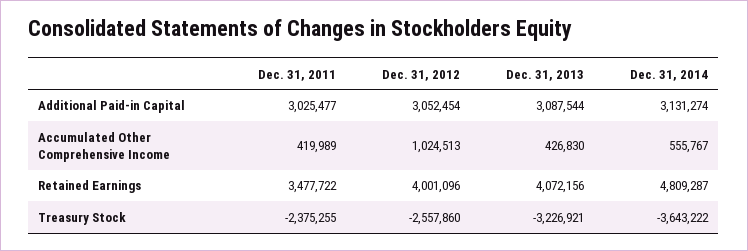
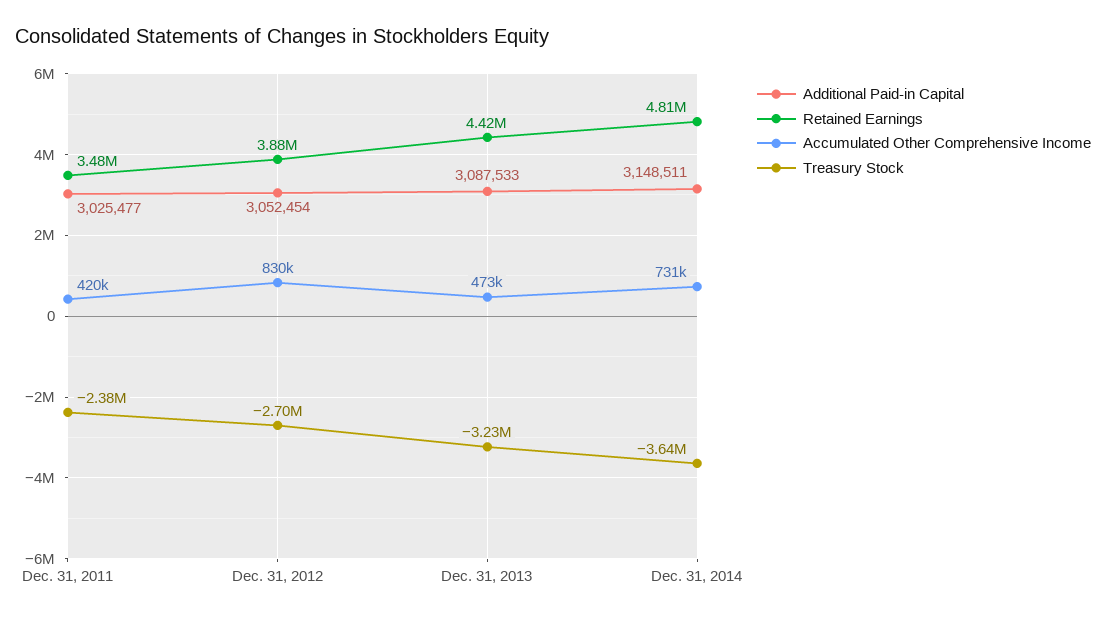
Additional Paid-in Capital, Dec. 31, 2013: 3087544 -> 3087533
Additional Paid-in Capital, Dec. 31, 2014: 3131274 -> 3148511
Accumulated Other Comprehensive Income, Dec. 31, 2012: 1024513 -> 830000
Accumulated Other Comprehensive Income, Dec. 31, 2013: 426830 -> 473000
Accumulated Other Comprehensive Income, Dec. 31, 2014: 555767 -> 731000
Retained Earnings, Dec. 31, 2012: 4001096 -> 3880000
Retained Earnings, Dec. 31, 2013: 4072156 -> 4420000
Treasury Stock, Dec. 31, 2012: -2557860 -> -2700000

